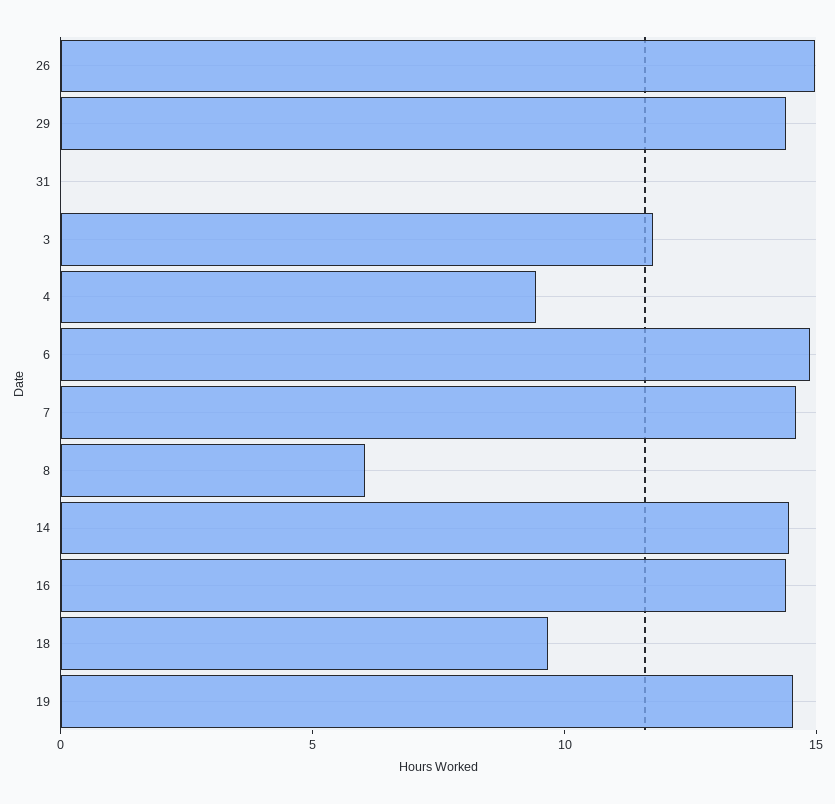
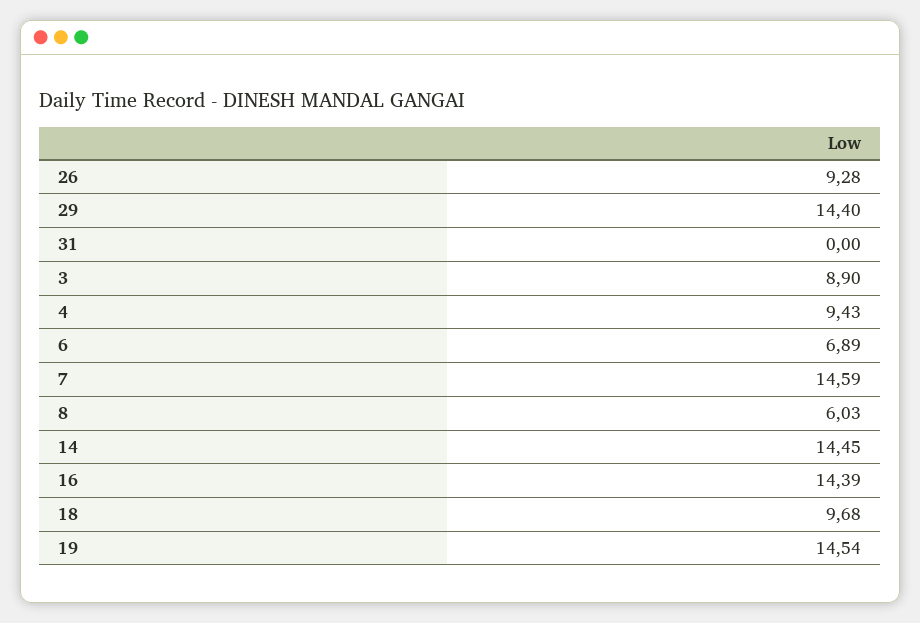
26: 15 -> 9.28
3: 12 -> 8.9
6: 15 -> 6.89

